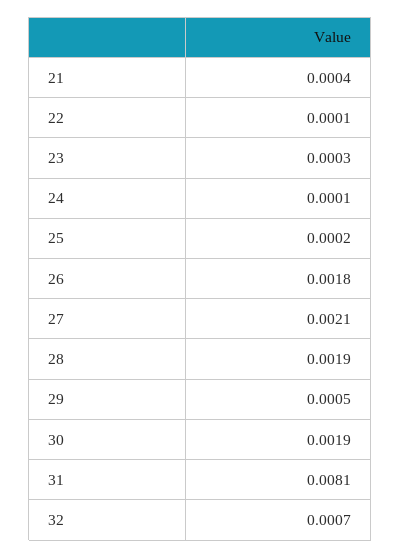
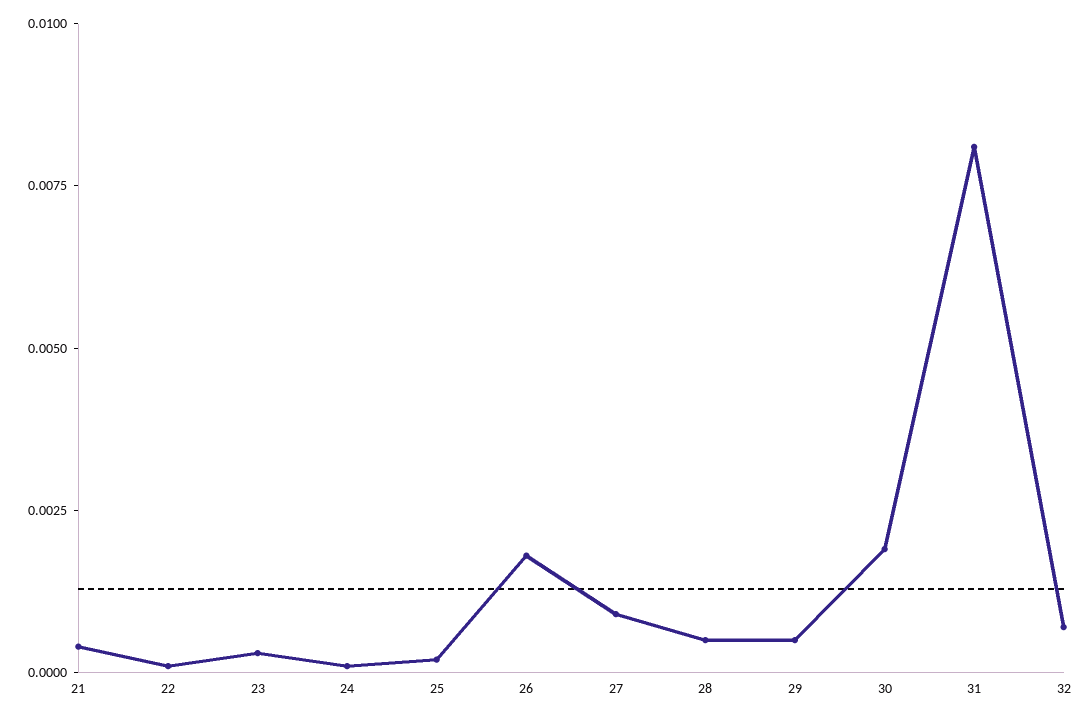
27: 0.0021 -> 0.001
28: 0.0019 -> 0.0005

